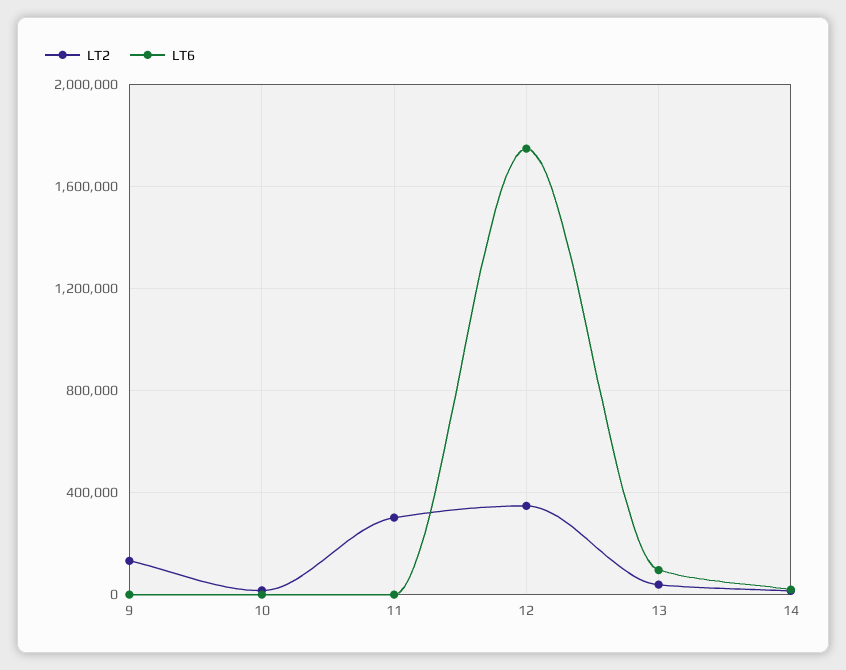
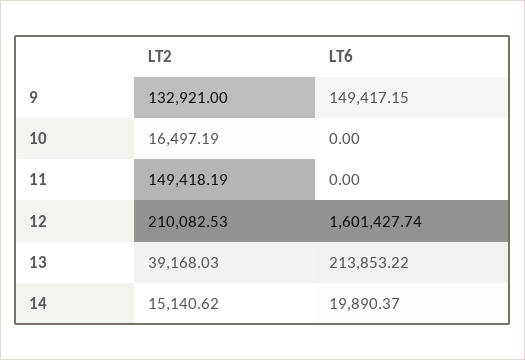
LT6, 9: 0 -> 149417.15
LT2, 11: 300000 -> 149418.19
LT2, 12: 350000 -> 210082.53
LT6, 12: 1750000 -> 1601427.74
LT6, 13: 100000 -> 213853.22

